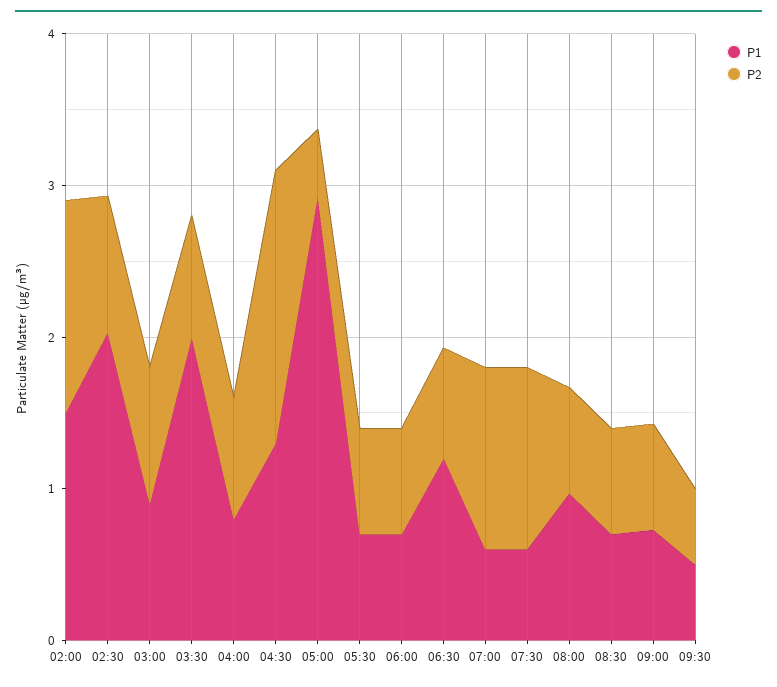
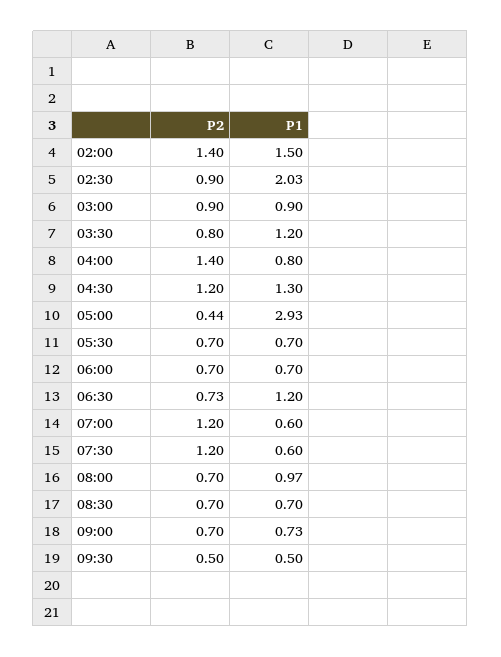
P1, 03:30: 2 -> 1.2
P2, 04:00: 0.8 -> 1.4
P2, 04:30: 1.8 -> 1.2

